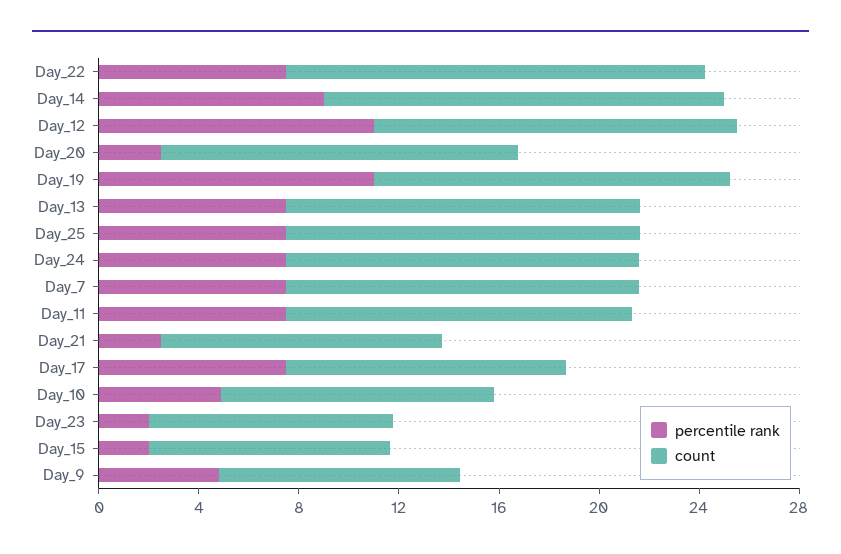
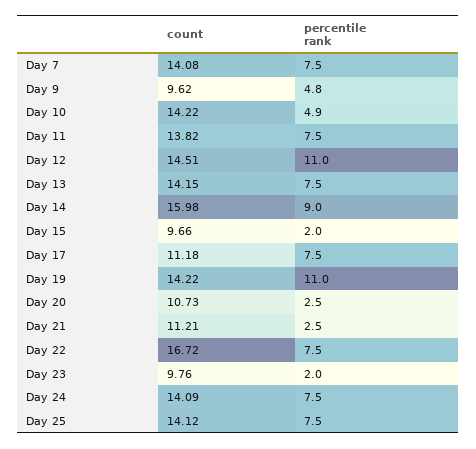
count, Day_20: 14 -> 10.73
count, Day_10: 11 -> 14.22

